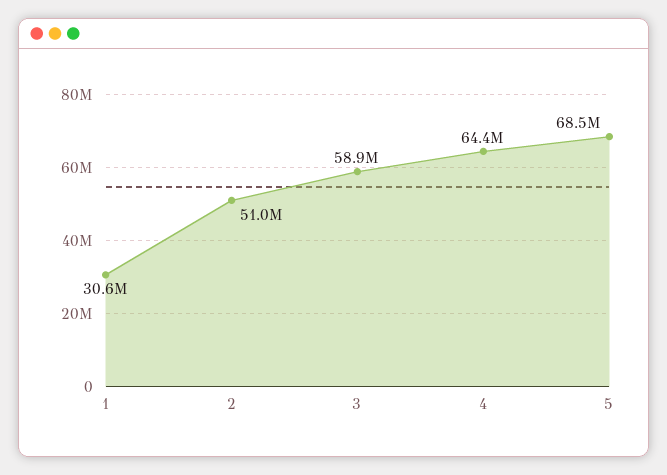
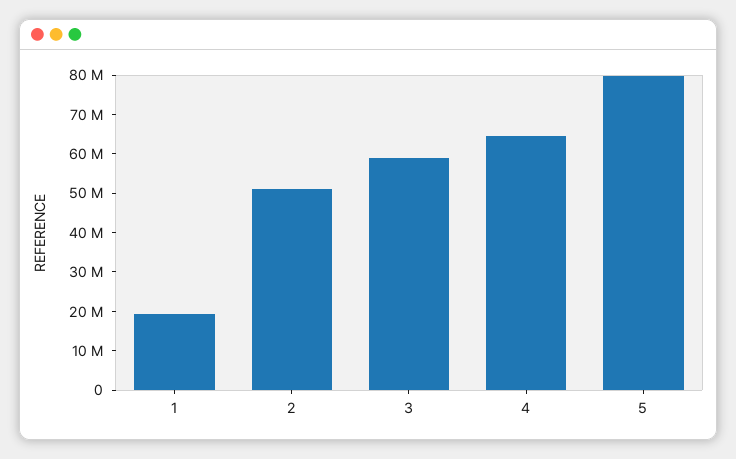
1: 30600000 -> 20000000
5: 68500000 -> 80000000

